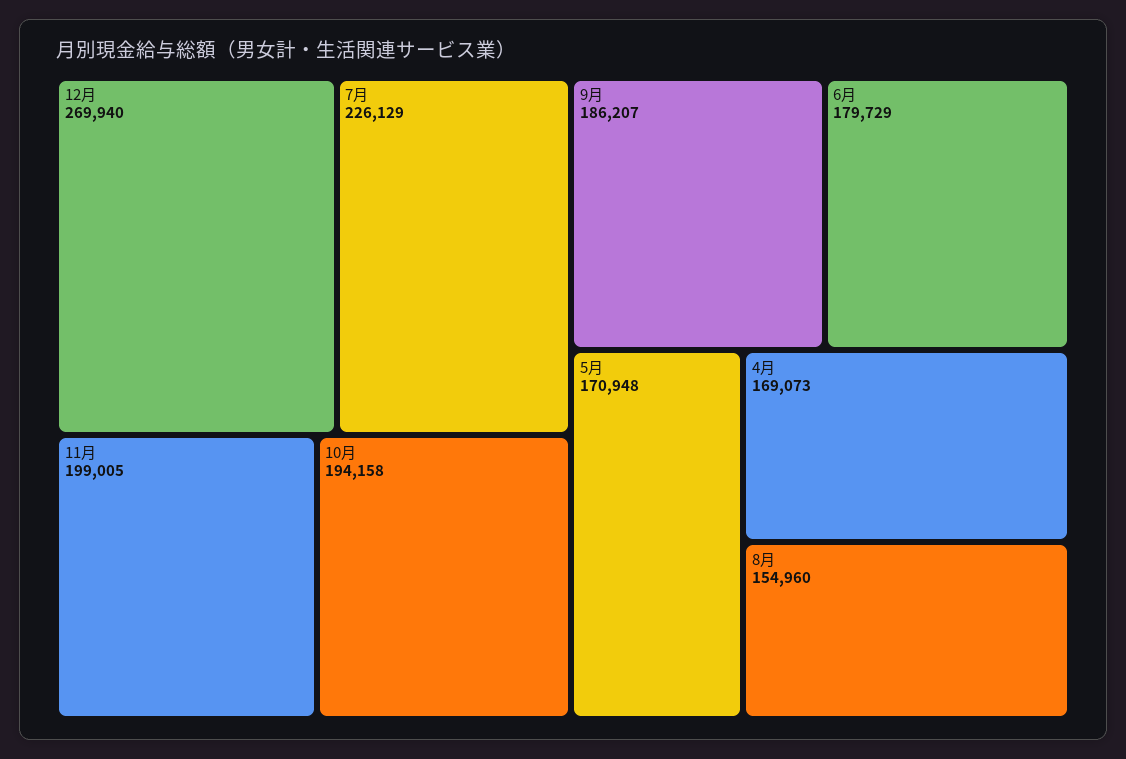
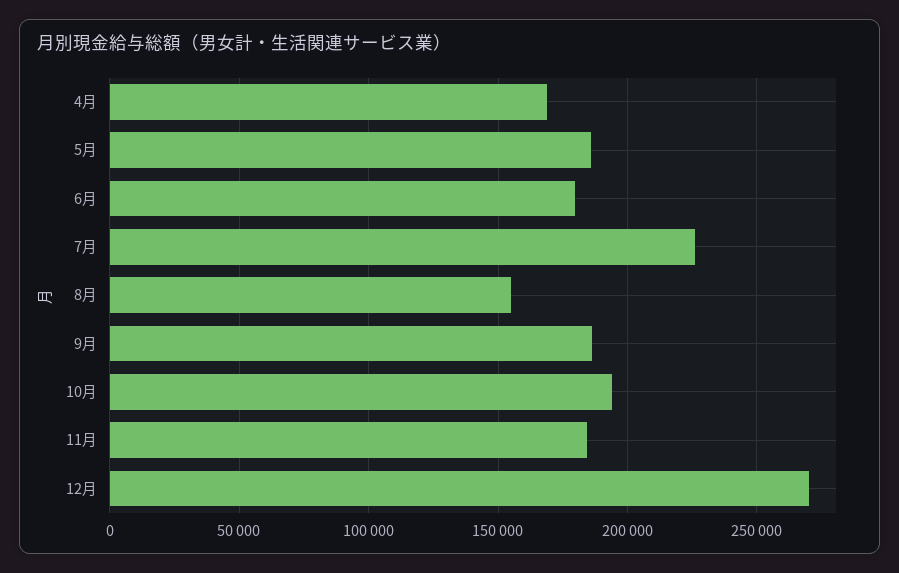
11月: 199005 -> 185000
5月: 170948 -> 185000

